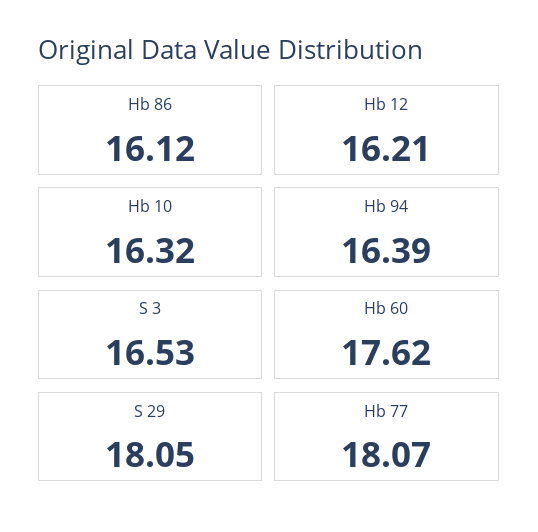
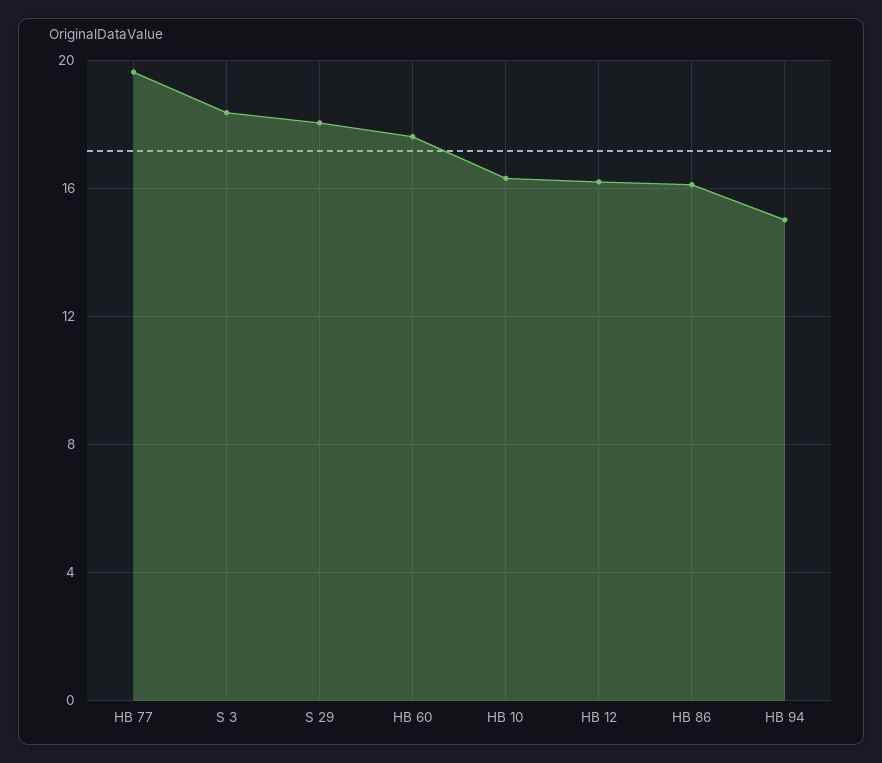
Hb 94: 16.39 -> 15
S 3: 16.53 -> 18.5
Hb 77: 18.07 -> 19.5

